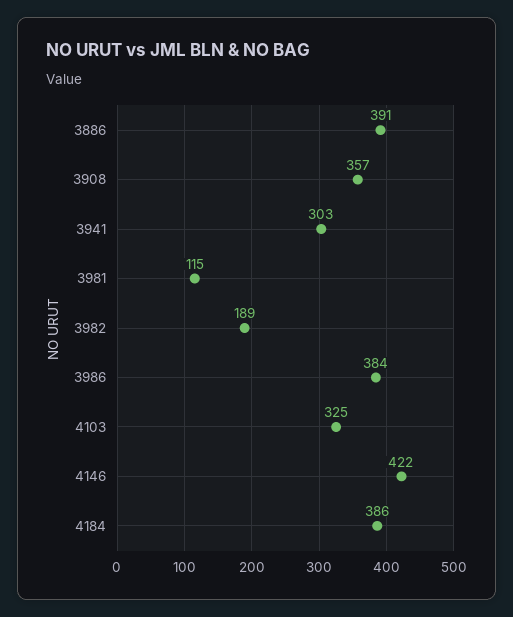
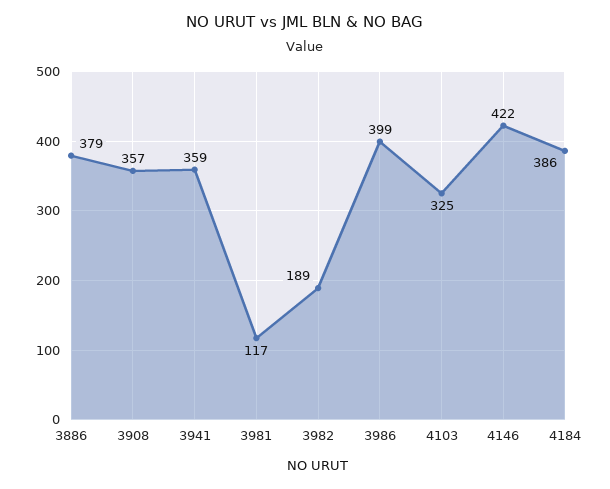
3886: 391 -> 379
3941: 303 -> 359
3981: 115 -> 117
3986: 384 -> 399

